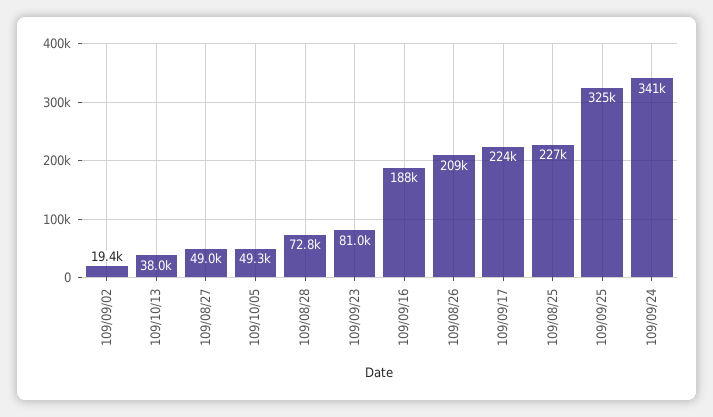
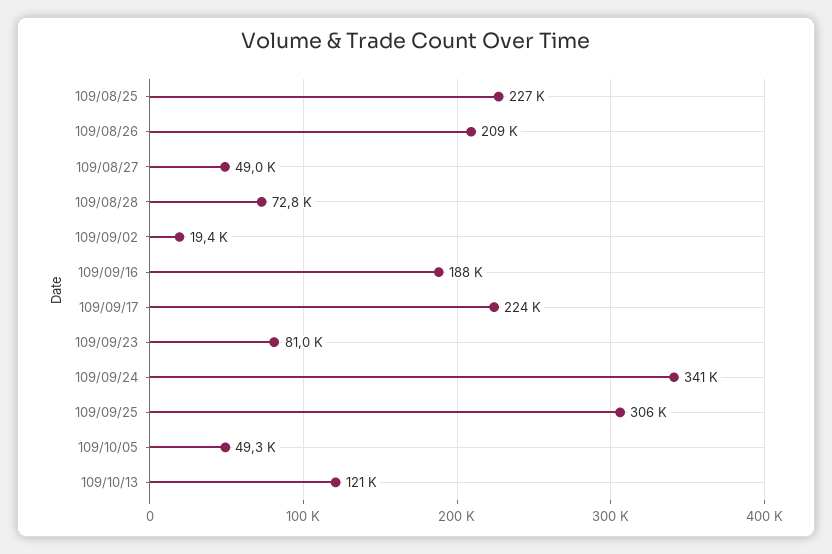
109/10/13: 38000 -> 121000
109/09/25: 325000 -> 306000

